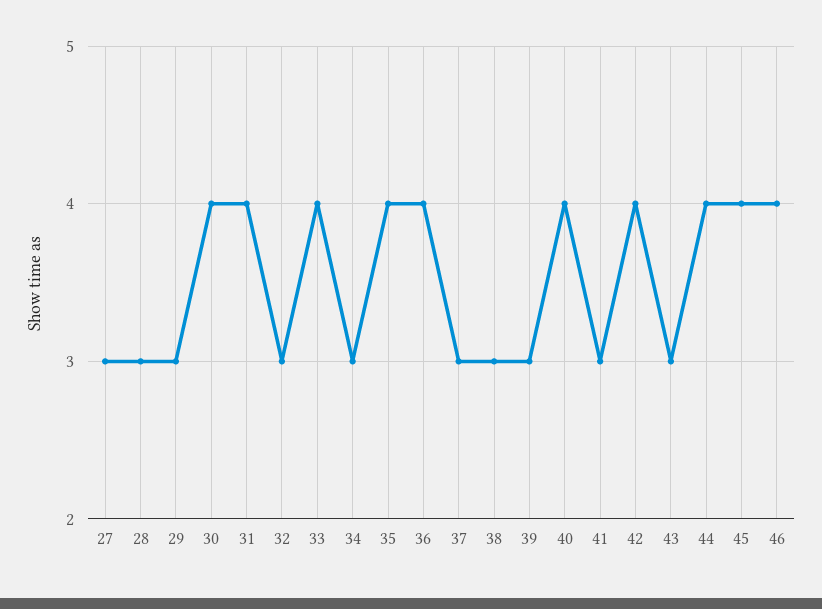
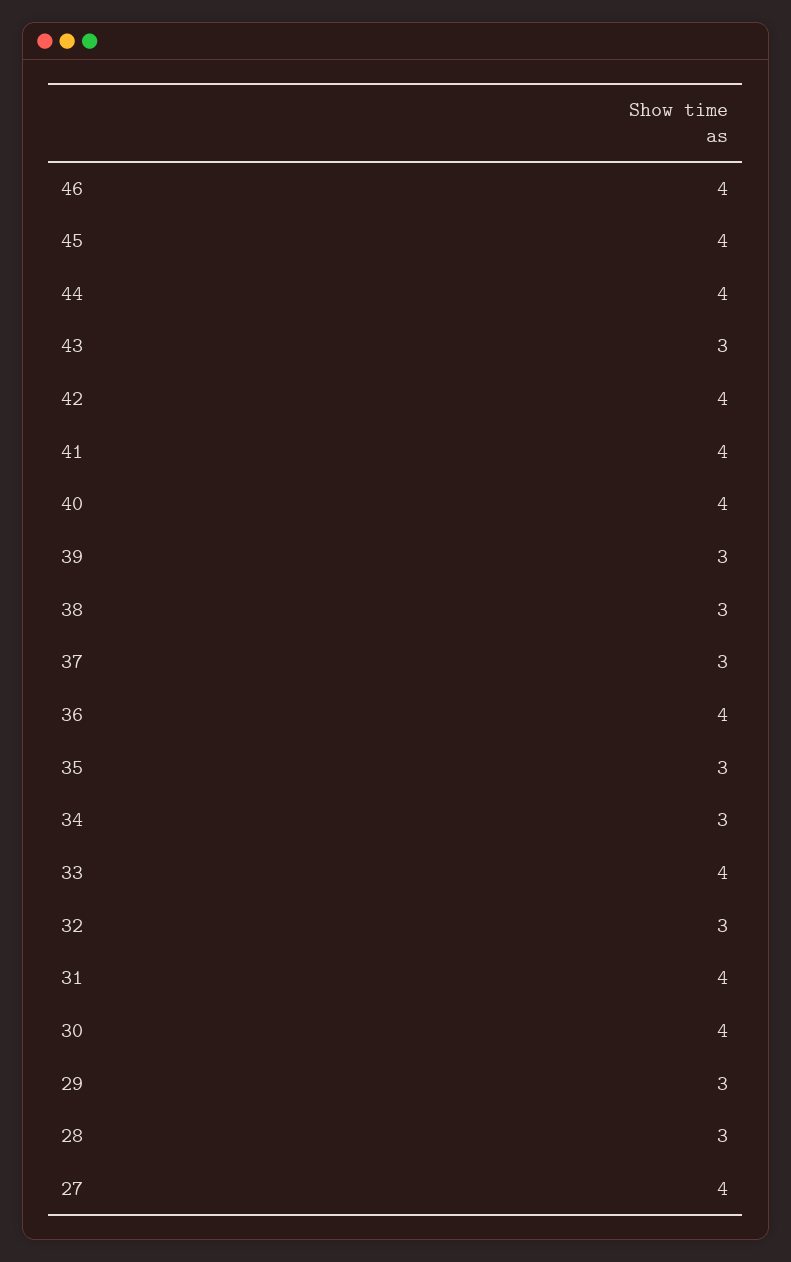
27: 3 -> 4
35: 4 -> 3
41: 3 -> 4

